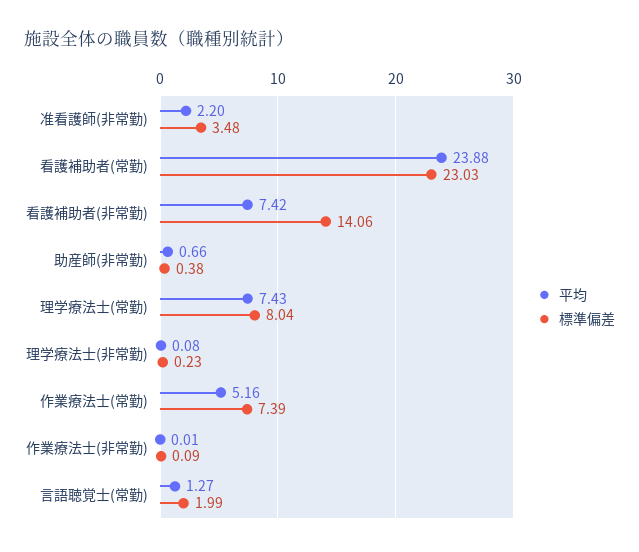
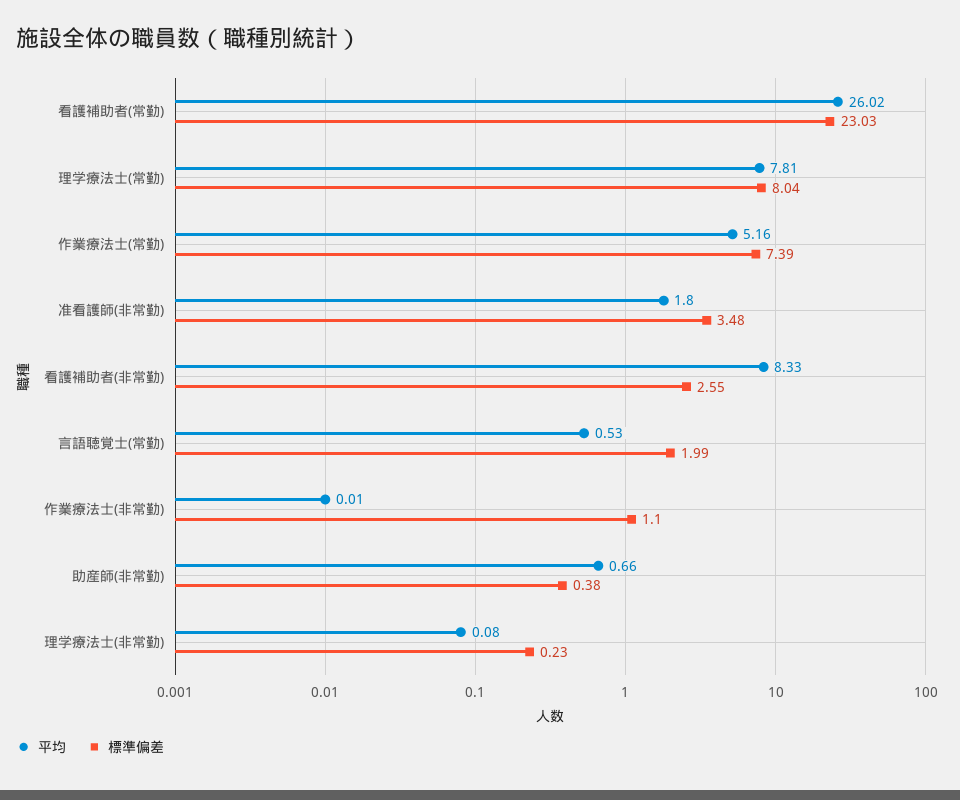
平均, 准看護師(非常勤): 2.2 -> 1.8
平均, 看護補助者(常勤): 23.88 -> 26.02
平均, 看護補助者(非常勤): 7.42 -> 8.33
標準偏差, 看護補助者(非常勤): 14.06 -> 2.55
平均, 理学療法士(常勤): 7.43 -> 7.81
標準偏差, 作業療法士(非常勤): 0.09 -> 1.1
平均, 言語聴覚士(常勤): 1.27 -> 0.53

